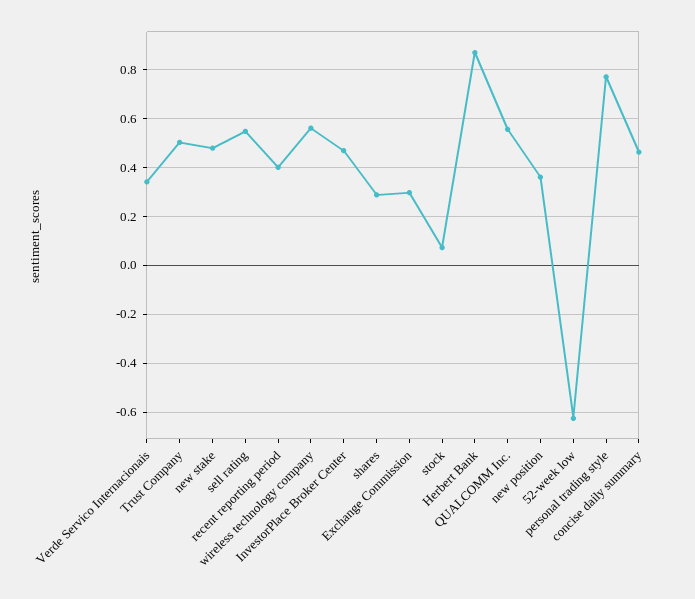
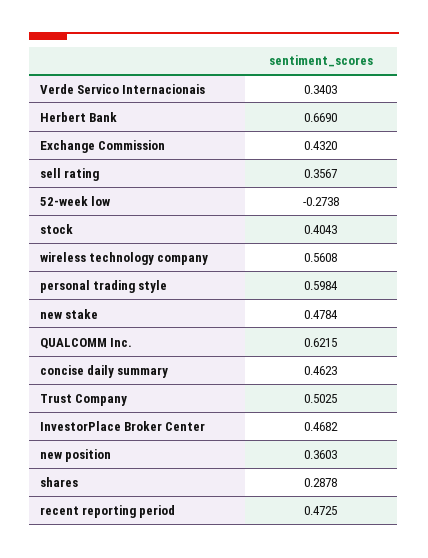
sell rating: 0.55 -> 0.3567
recent reporting period: 0.4 -> 0.4725
Exchange Commission: 0.3 -> 0.432
stock: 0.075 -> 0.4043
Herbert Bank: 0.875 -> 0.669
QUALCOMM Inc.: 0.55 -> 0.6215
52-week low: -0.625 -> -0.2738
personal trading style: 0.775 -> 0.5984

